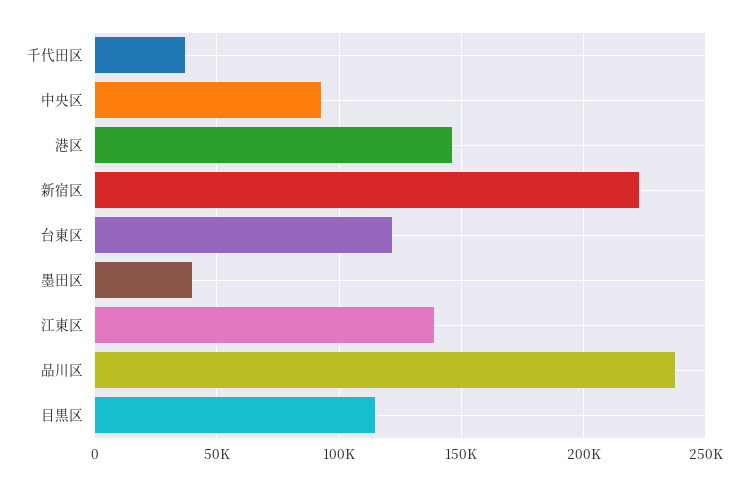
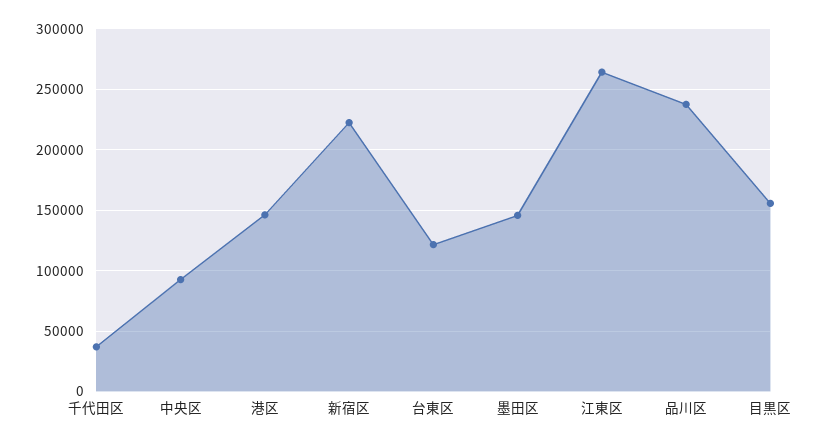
墨田区: 40000 -> 145000
江東区: 140000 -> 265000
目黒区: 115000 -> 155000

